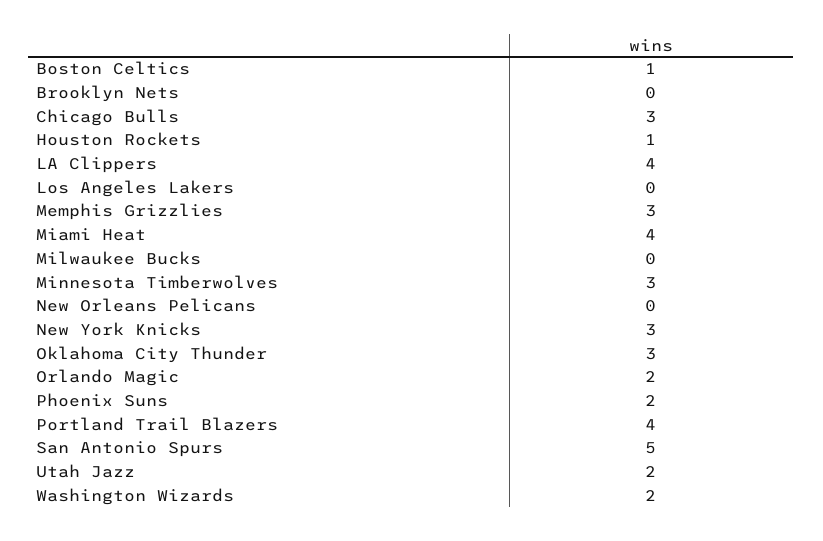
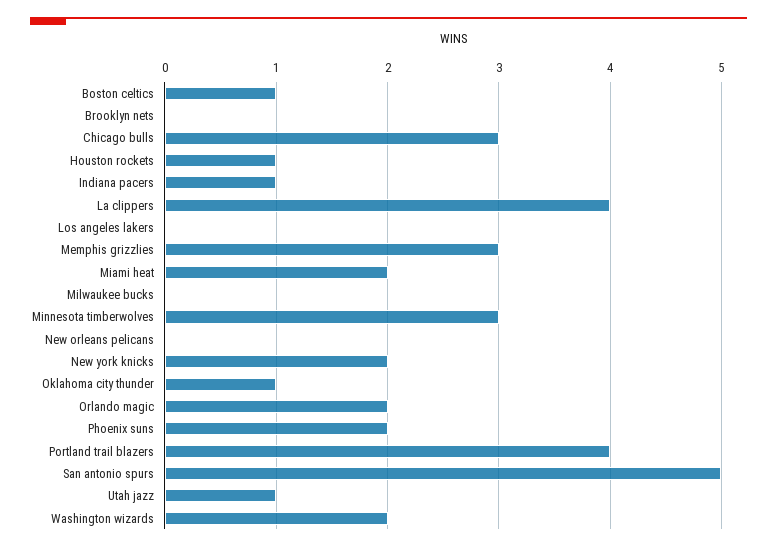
Miami Heat: 4 -> 2
New York Knicks: 3 -> 2
Oklahoma City Thunder: 3 -> 1
Utah Jazz: 2 -> 1
Indiana pacers: none -> 1

